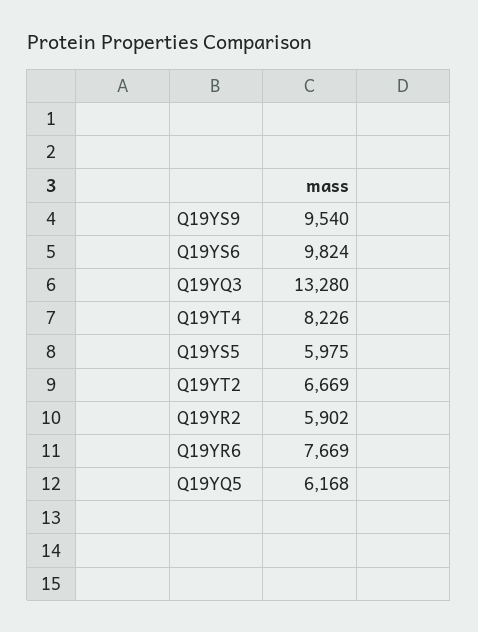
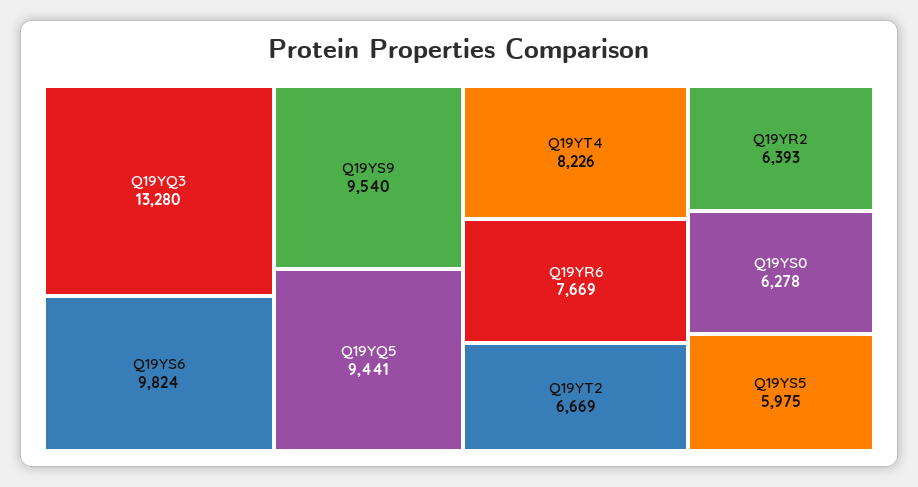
Q19YR2: 5902 -> 6393
Q19YQ5: 6168 -> 9441
Q19YS0: none -> 6278

